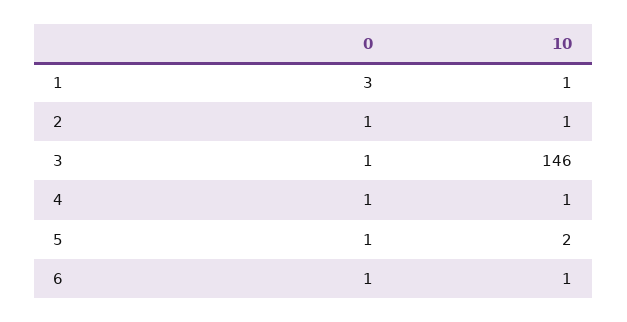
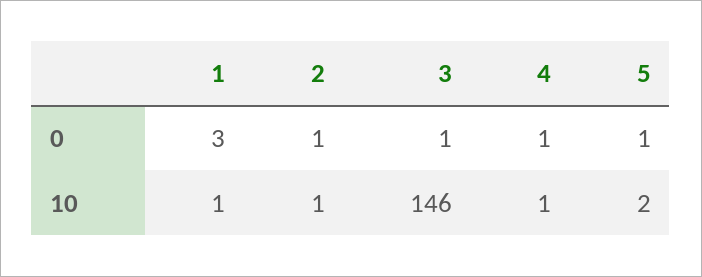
0, 6: 1 -> none
10, 6: 1 -> none

